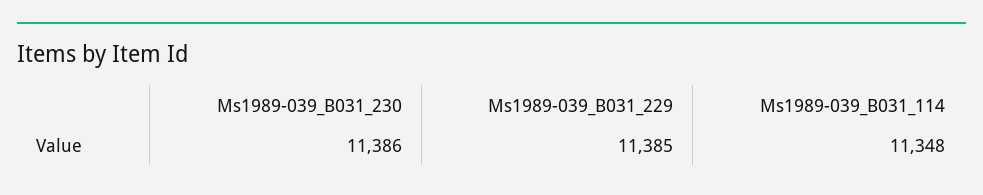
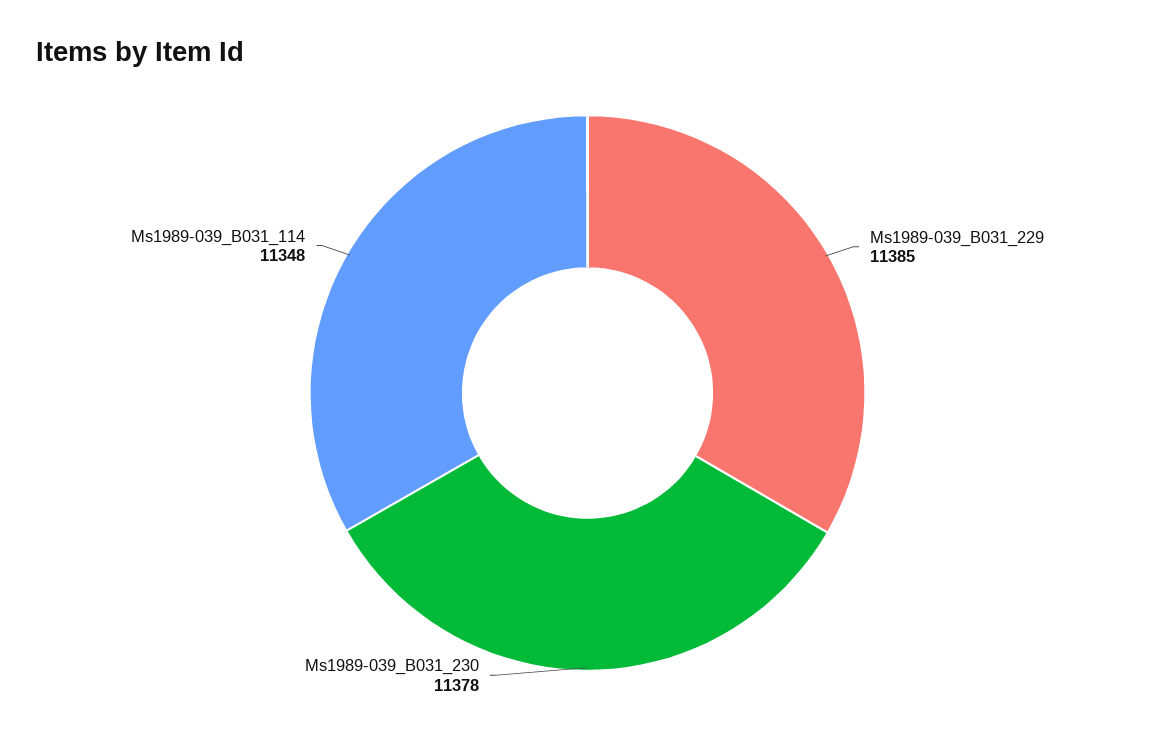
Ms1989-039_B031_230: 11386 -> 11378

